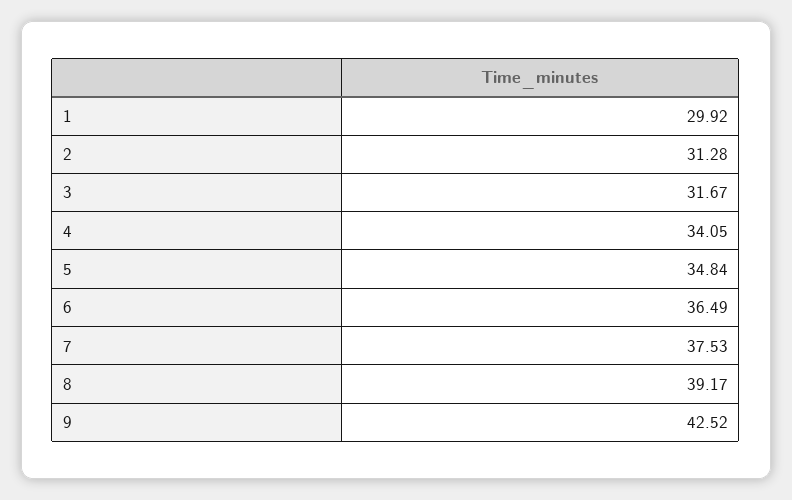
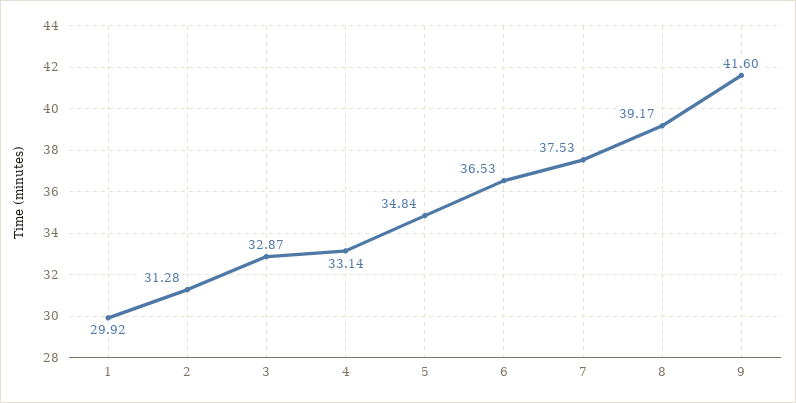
3: 31.67 -> 32.87
4: 34.05 -> 33.14
6: 36.49 -> 36.53
9: 42.52 -> 41.6

